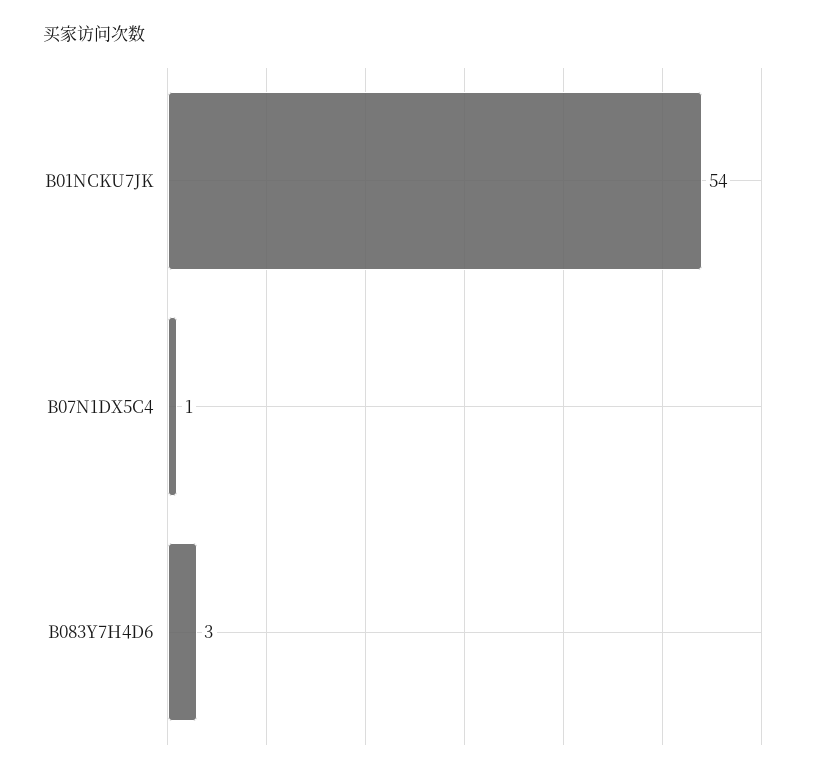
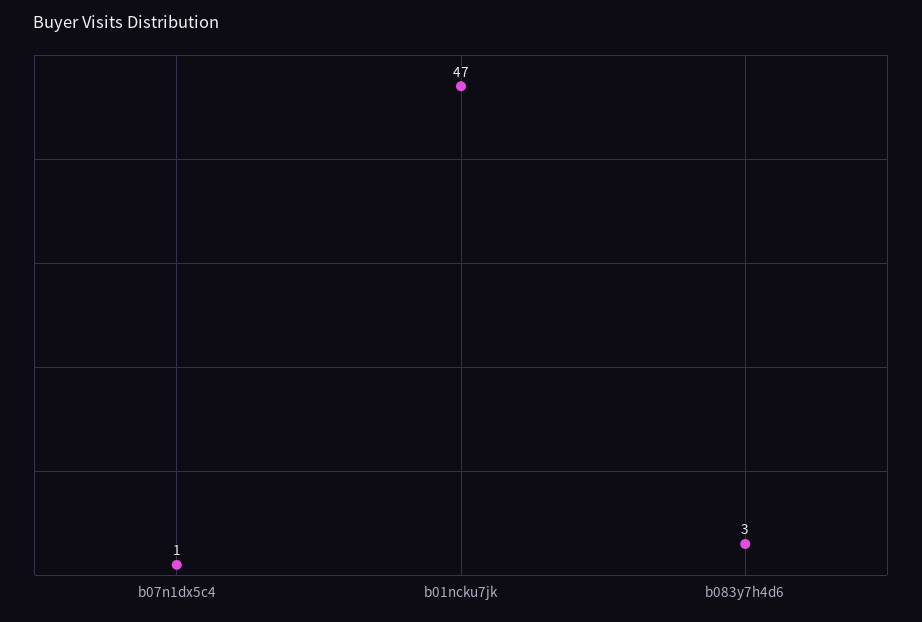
B01NCKU7JK: 54 -> 47

